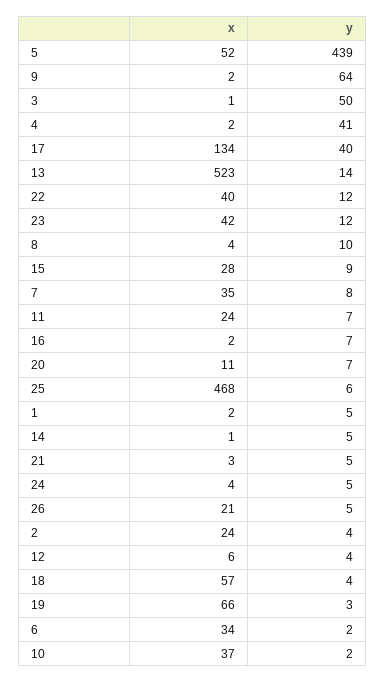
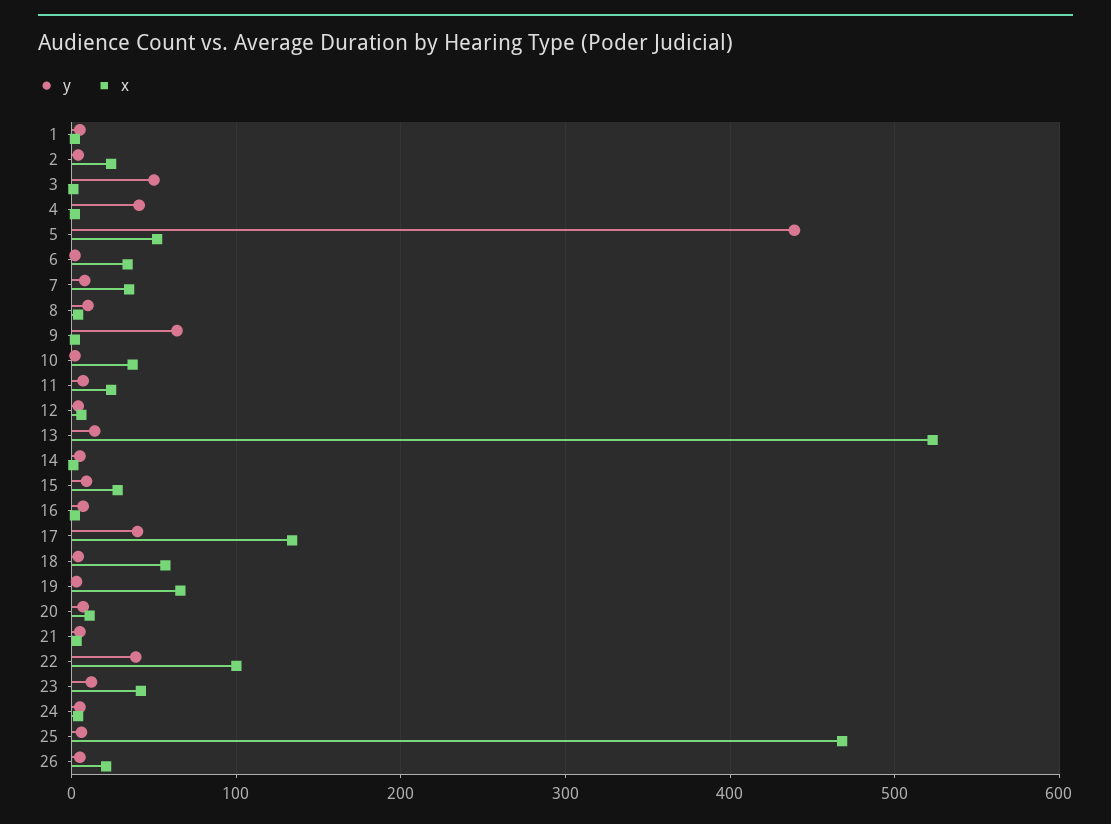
x, 22: 40 -> 100
y, 22: 12 -> 40

